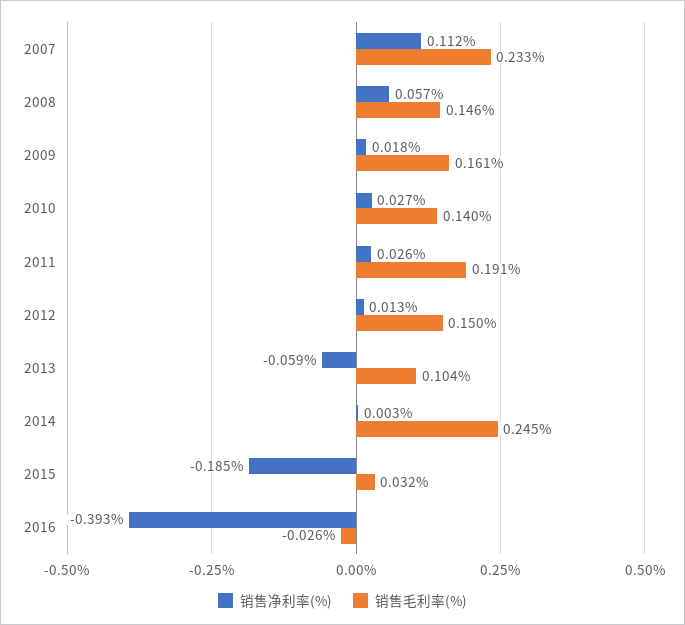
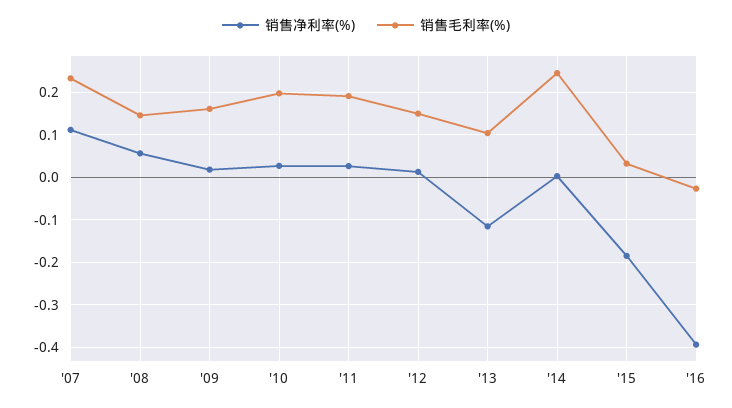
销售毛利率(%), 2010: 0.14 -> 0.2
销售净利率(%), 2013: -0.059 -> -0.12

